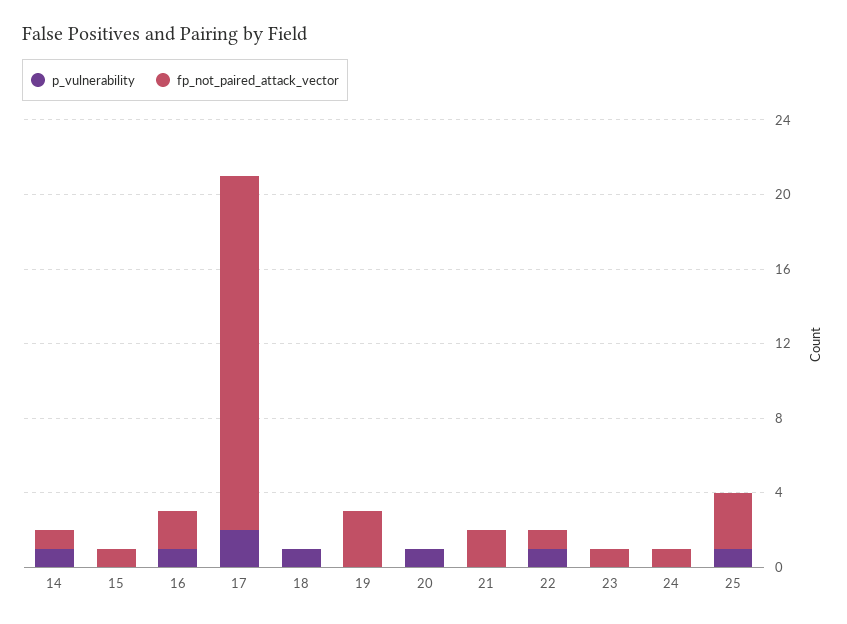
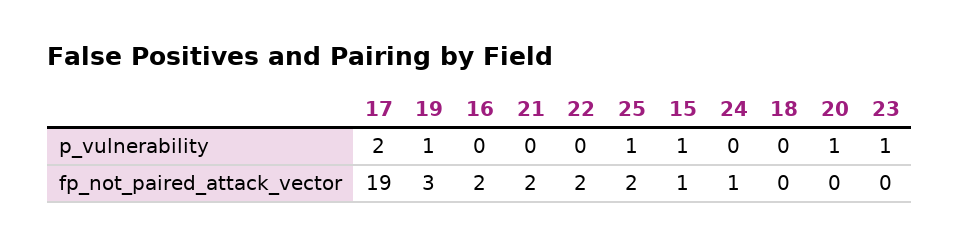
p_vulnerability, 14: 1 -> none
fp_not_paired_attack_vector, 14: 1 -> none
p_vulnerability, 15: 0 -> 1
p_vulnerability, 16: 1 -> 0
p_vulnerability, 18: 1 -> 0
p_vulnerability, 19: 0 -> 1
p_vulnerability, 22: 1 -> 0
fp_not_paired_attack_vector, 22: 1 -> 2
p_vulnerability, 23: 0 -> 1
fp_not_paired_attack_vector, 23: 1 -> 0
fp_not_paired_attack_vector, 25: 3 -> 2

